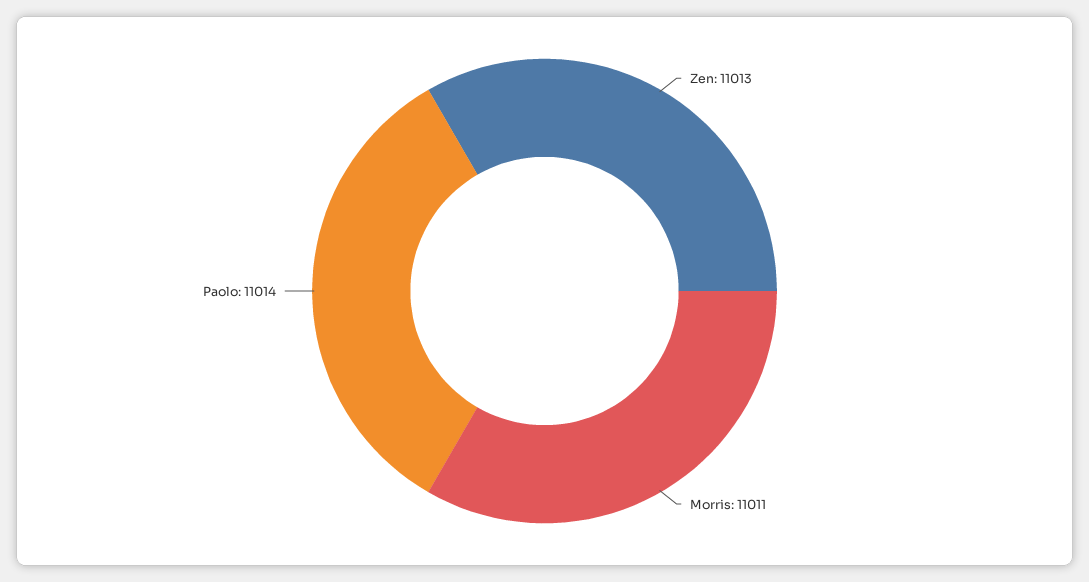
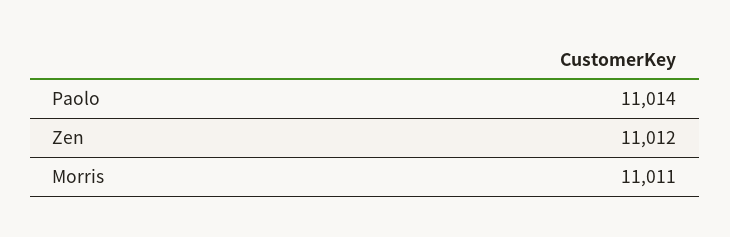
Zen: 11013 -> 11012

